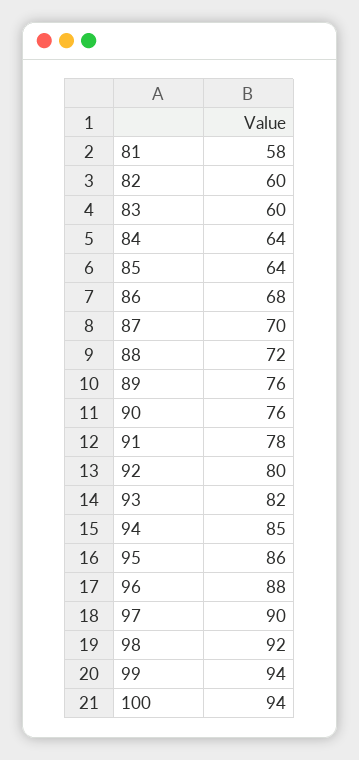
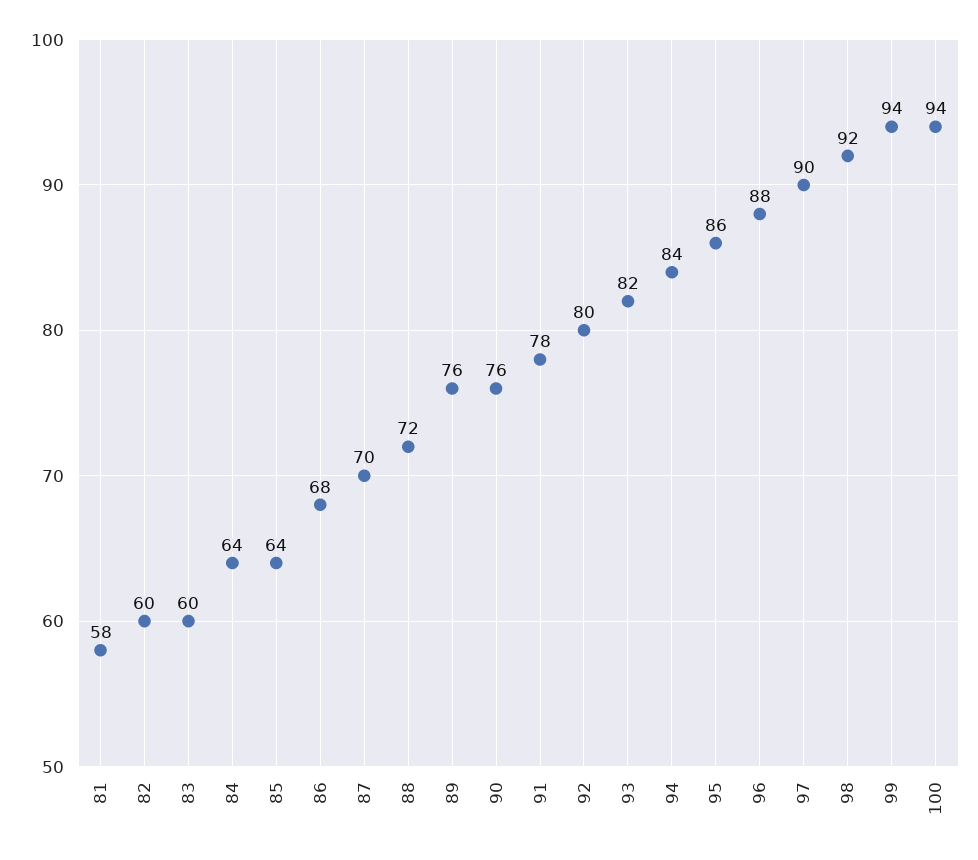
94: 85 -> 84

